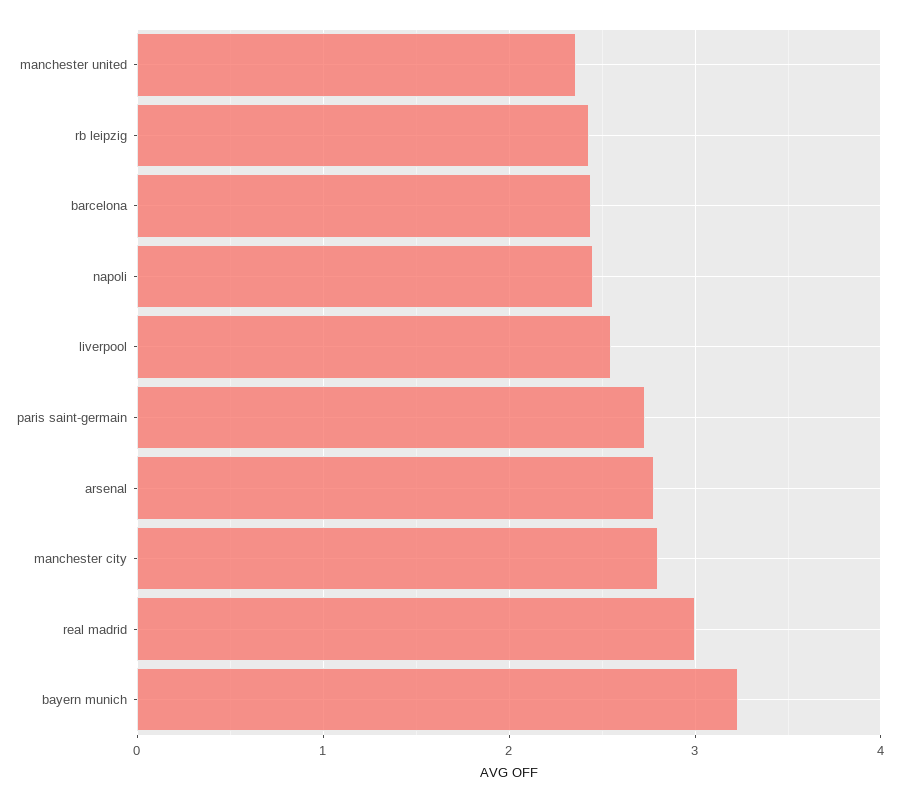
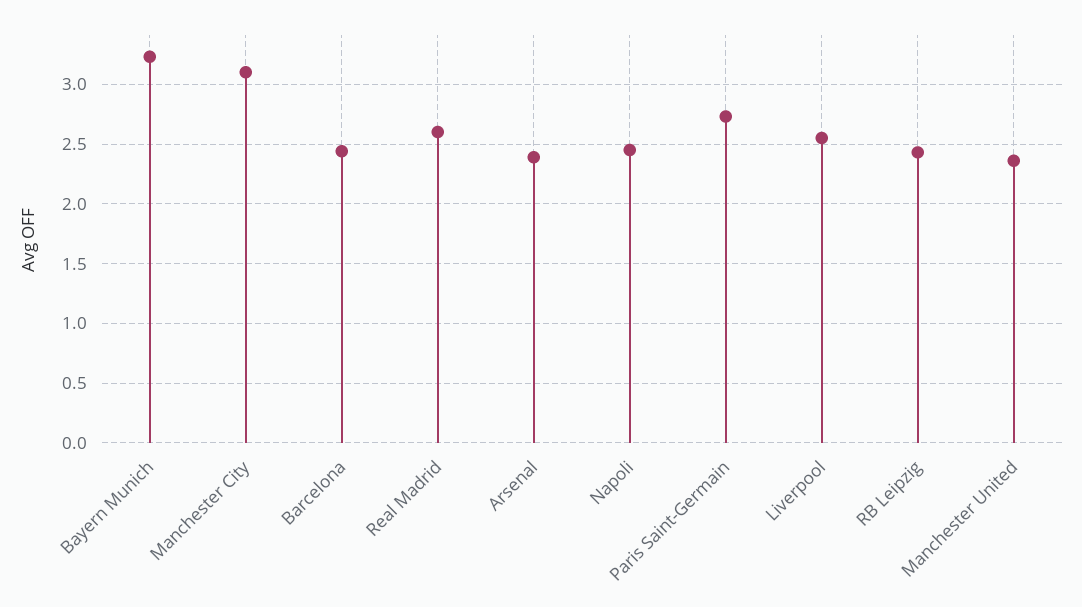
arsenal: 2.8 -> 2.4
manchester city: 2.8 -> 3.1
real madrid: 3 -> 2.6

